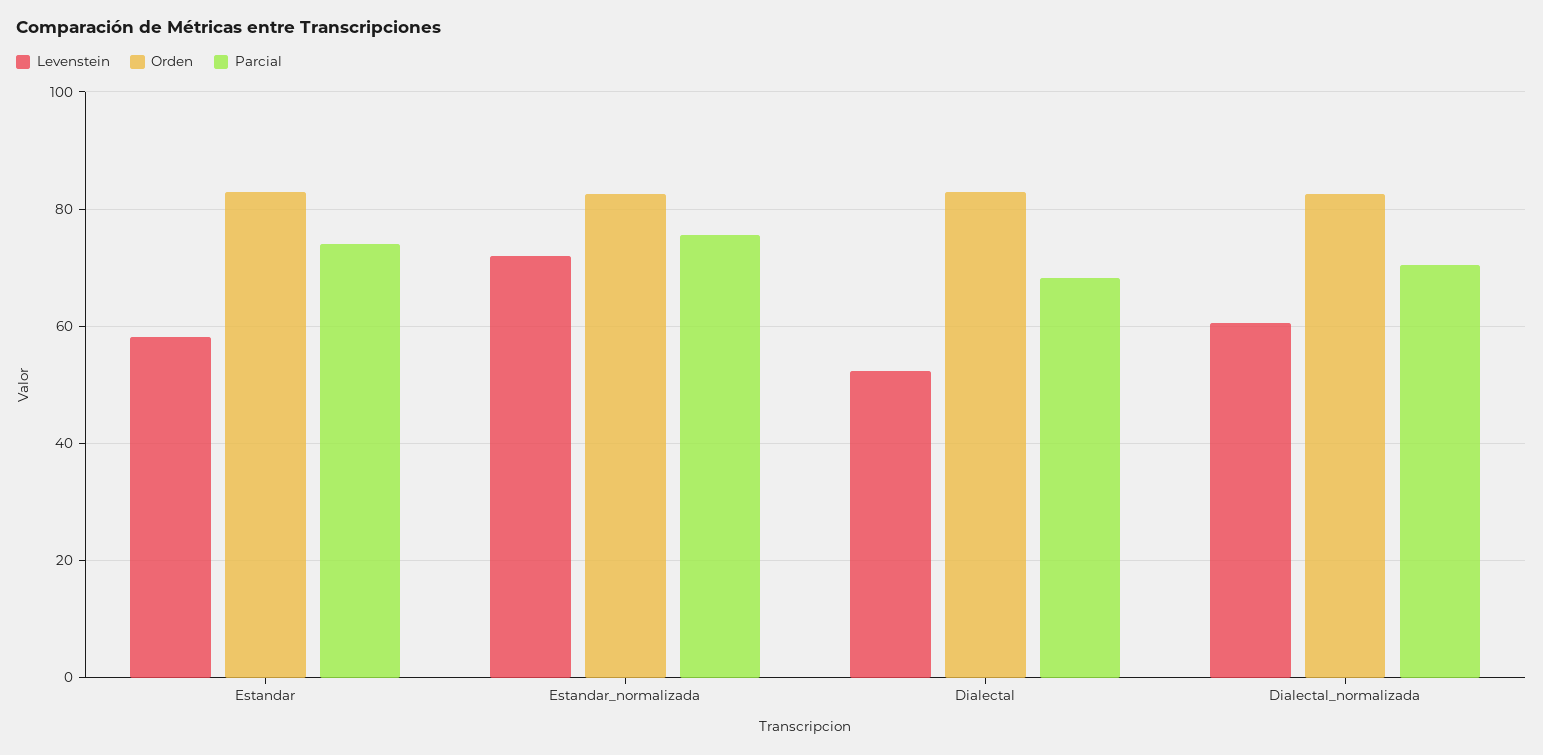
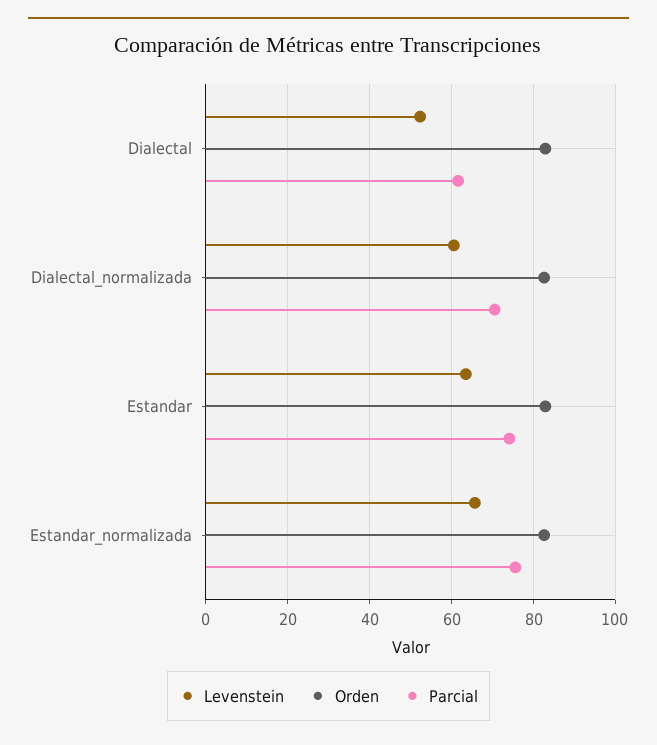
Levenstein, Estandar: 58 -> 64
Levenstein, Estandar_normalizada: 72 -> 66
Parcial, Dialectal: 68 -> 62

